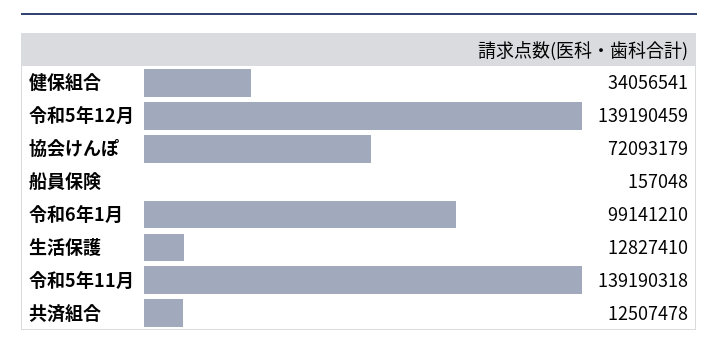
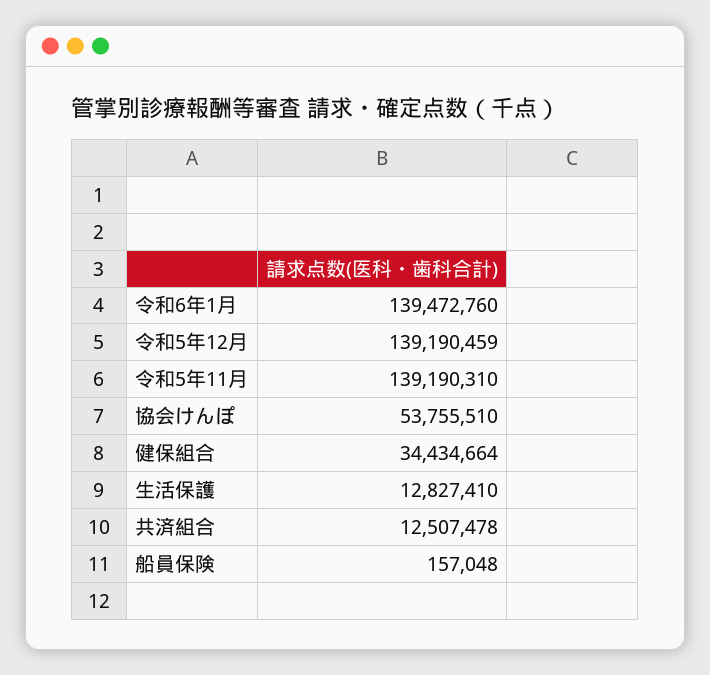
健保組合: 34056541 -> 34434664
協会けんぽ: 72093179 -> 53755510
令和6年1月: 99141210 -> 139472760
令和5年11月: 139190318 -> 139190310

